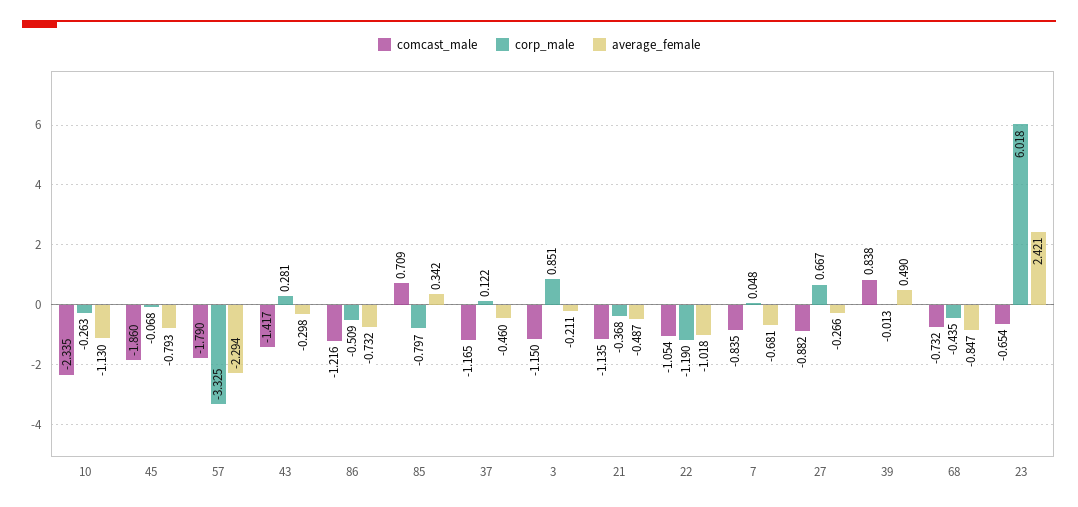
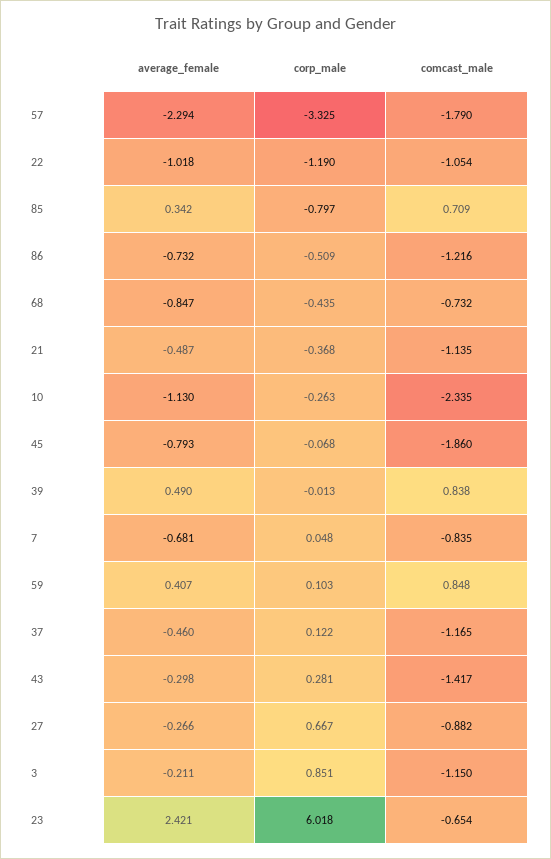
average_female, 59: none -> 0.407
corp_male, 59: none -> 0.103
comcast_male, 59: none -> 0.848

